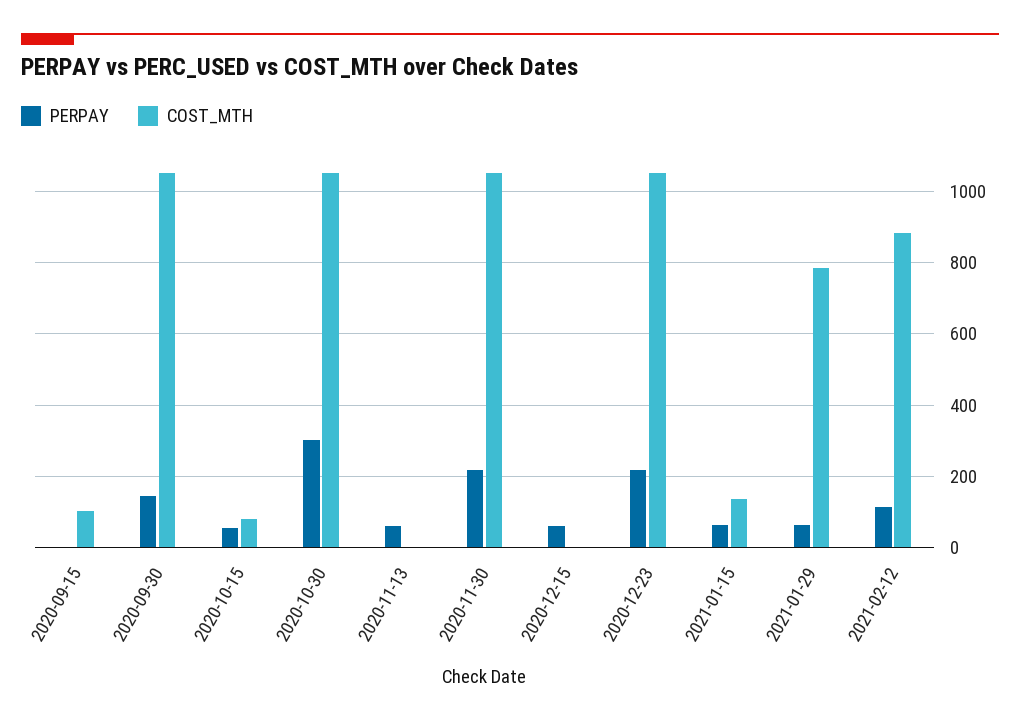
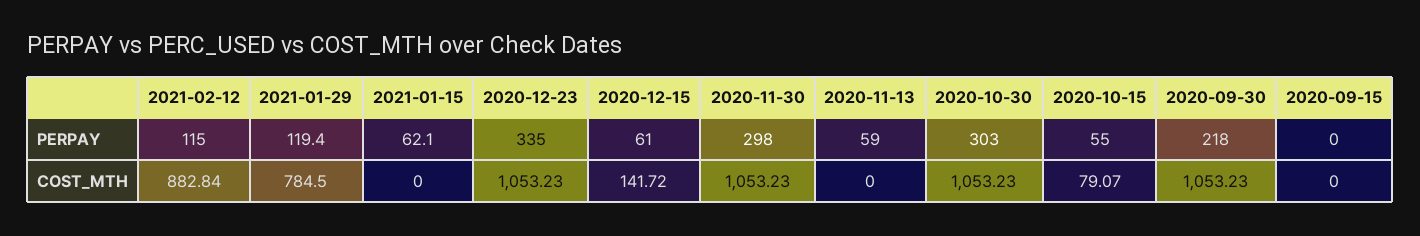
COST_MTH, 2020-09-15: 100 -> 0
PERPAY, 2020-09-30: 140 -> 218
PERPAY, 2020-11-30: 220 -> 298
COST_MTH, 2020-12-15: 0 -> 141.72
PERPAY, 2020-12-23: 220 -> 335
COST_MTH, 2021-01-15: 140 -> 0
PERPAY, 2021-01-29: 60 -> 119.4

